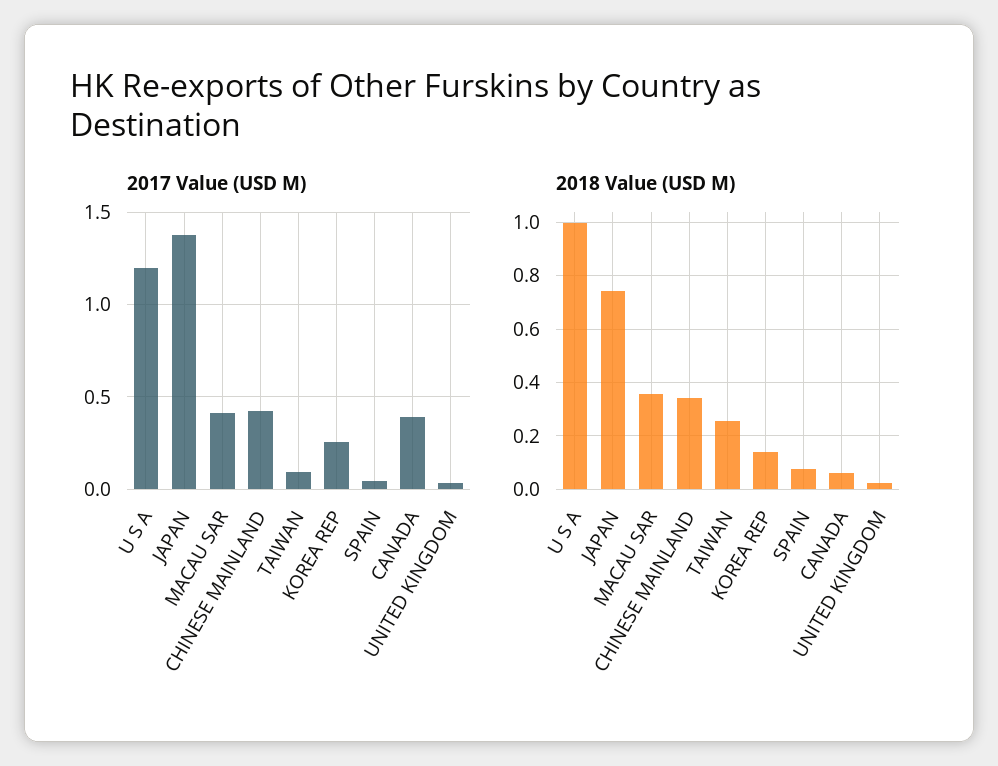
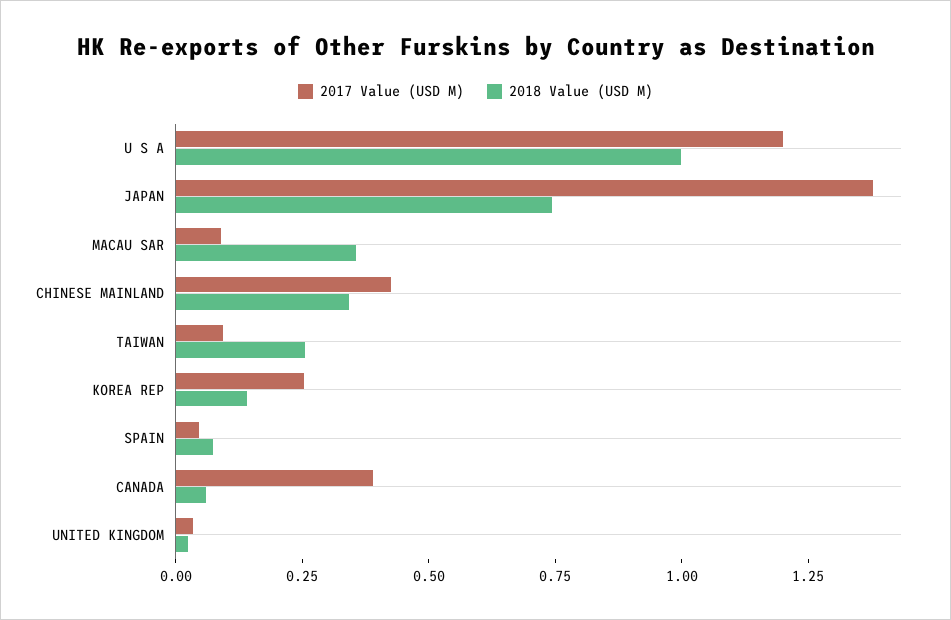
2017 Value (USD M), MACAU SAR: 0.4 -> 0.1

